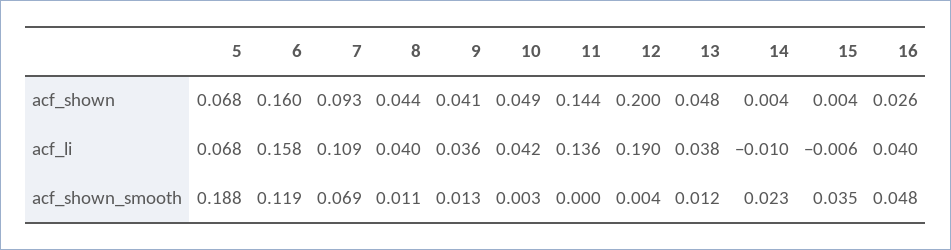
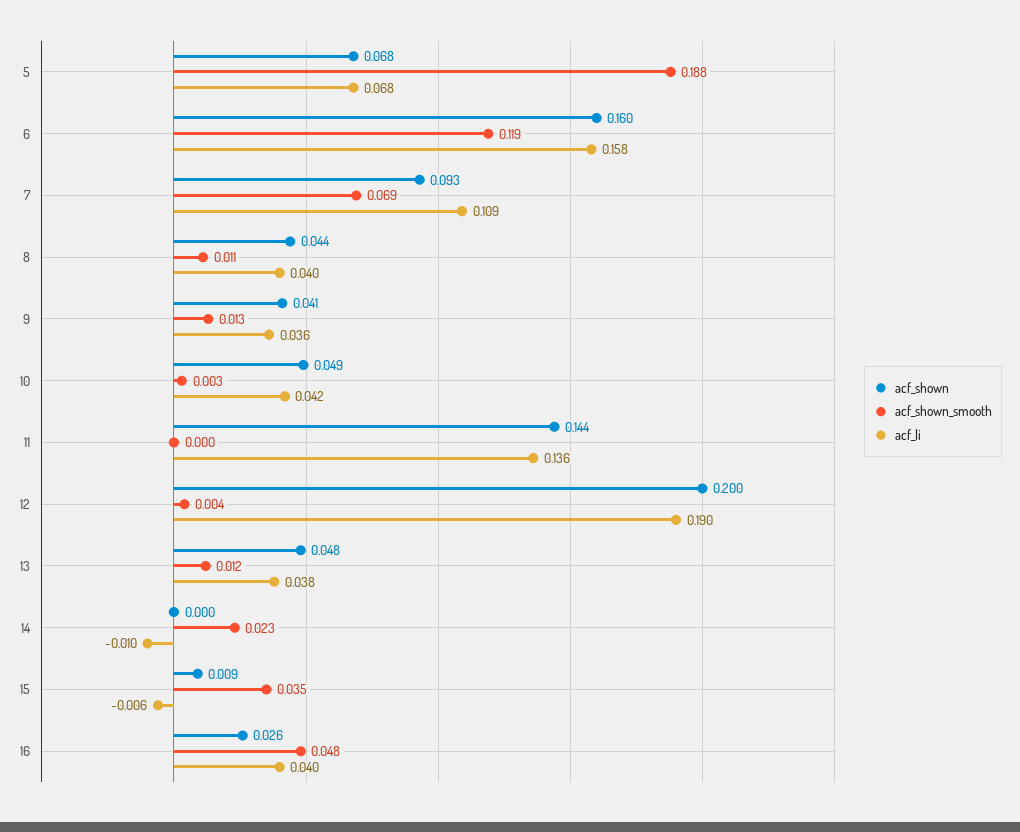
acf_shown, 14: 0.004 -> 0
acf_shown, 15: 0.004 -> 0.009

